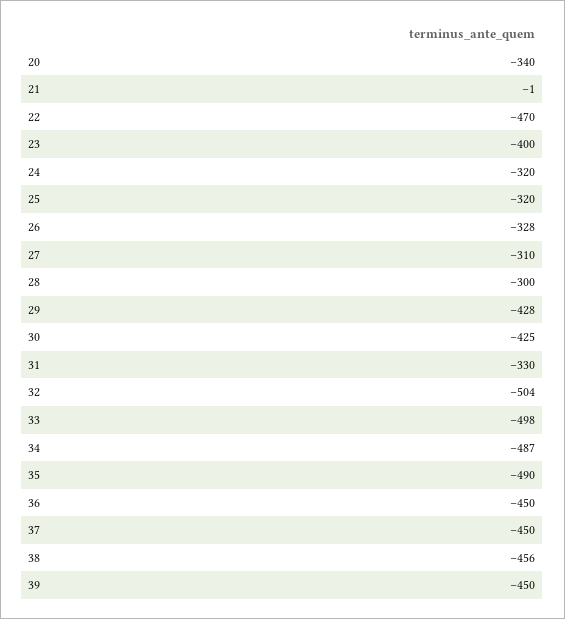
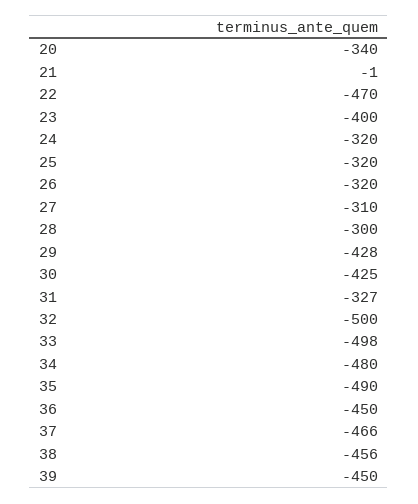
26: -328 -> -320
31: -330 -> -327
32: -504 -> -500
34: -487 -> -480
37: -450 -> -466

